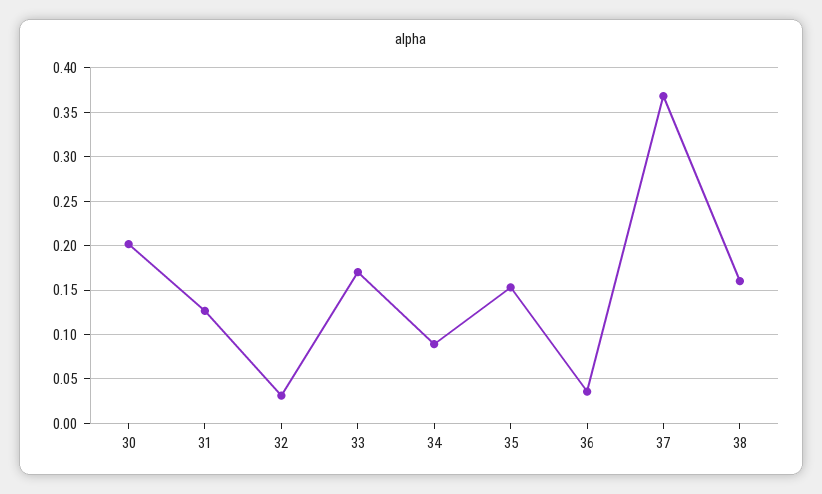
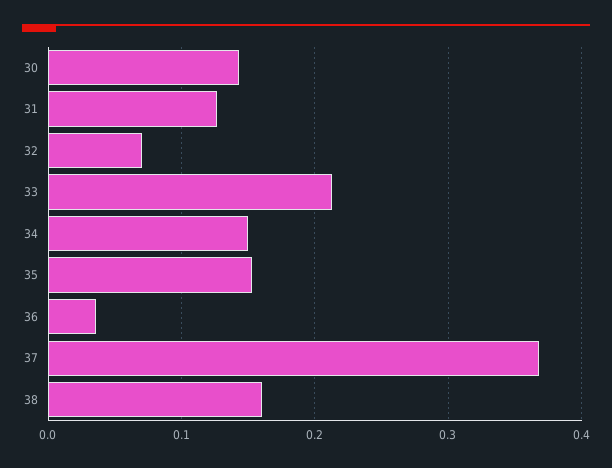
30: 0.2 -> 0.14
32: 0.03 -> 0.07
33: 0.17 -> 0.21
34: 0.09 -> 0.15

